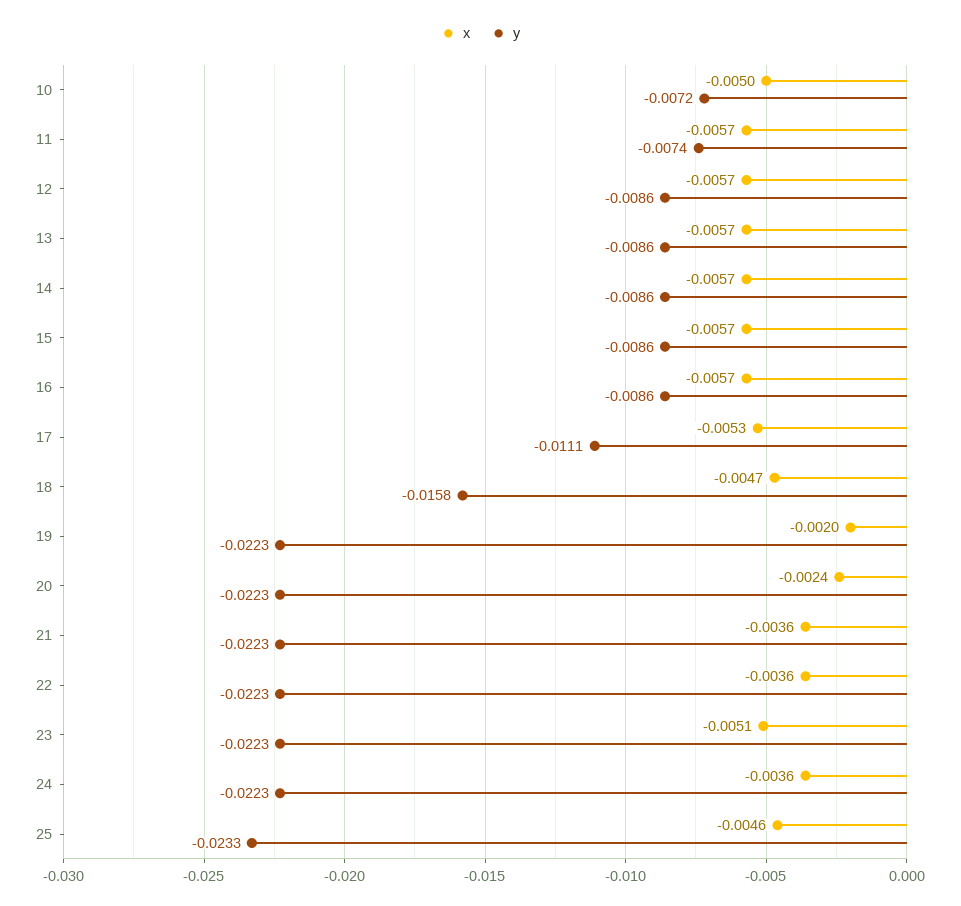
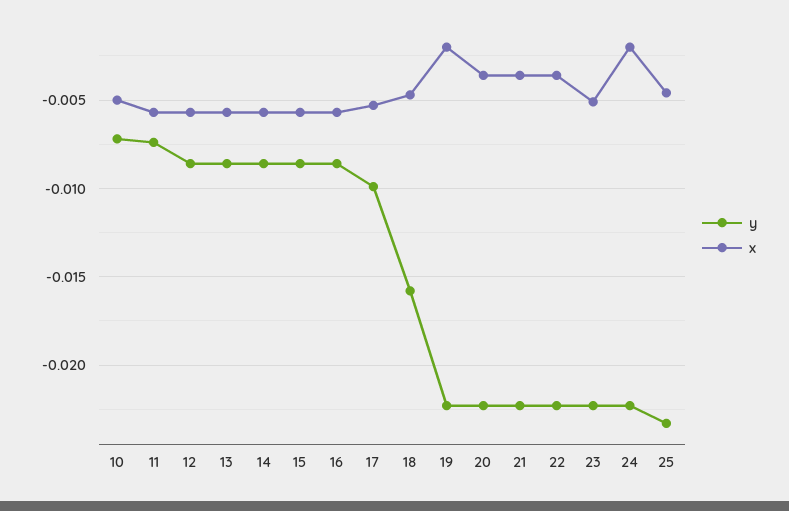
y, 17: -0.0111 -> -0.01
x, 20: -0.0024 -> -0.0035
x, 24: -0.0036 -> -0.002

